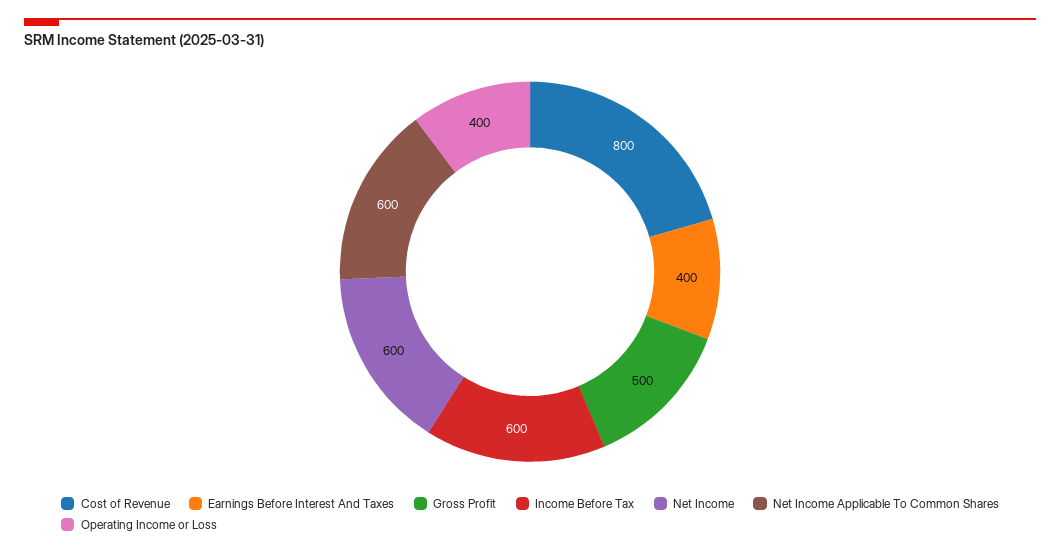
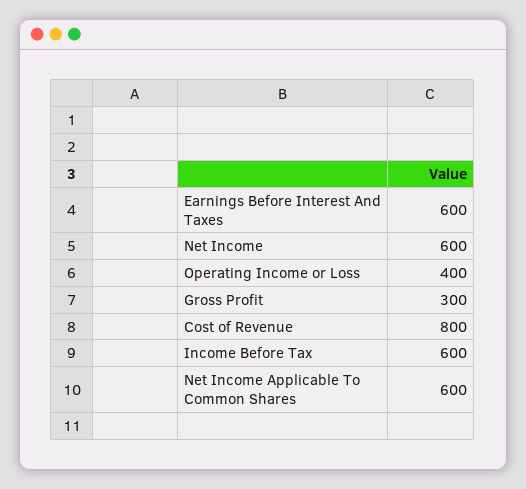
Earnings Before Interest And Taxes: 400 -> 600
Gross Profit: 500 -> 300

